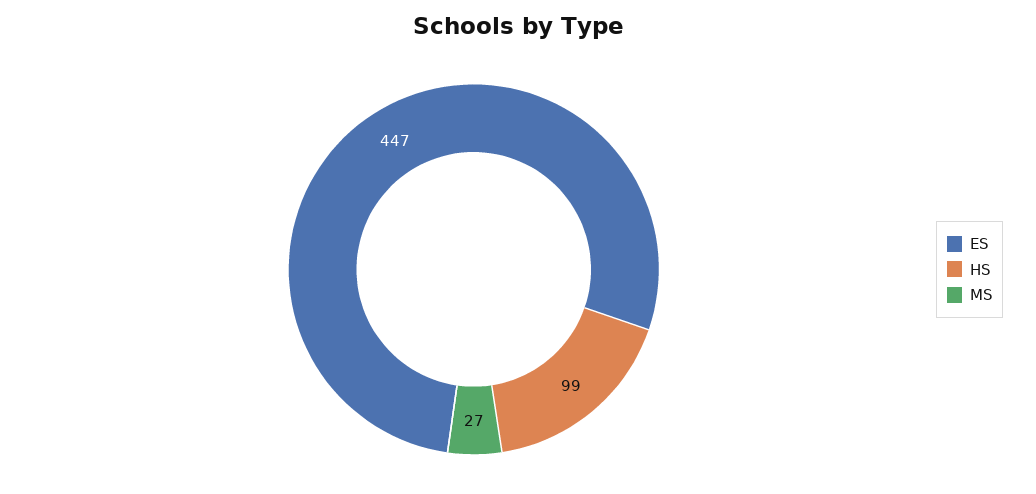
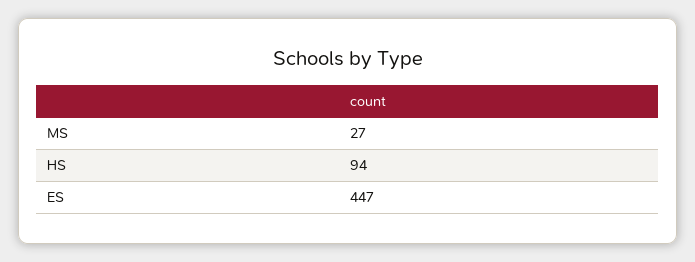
HS: 99 -> 94

